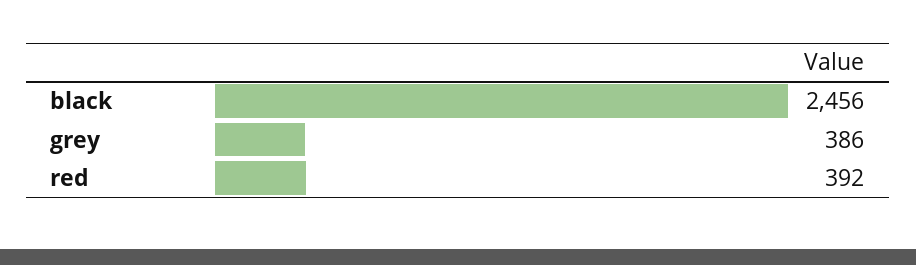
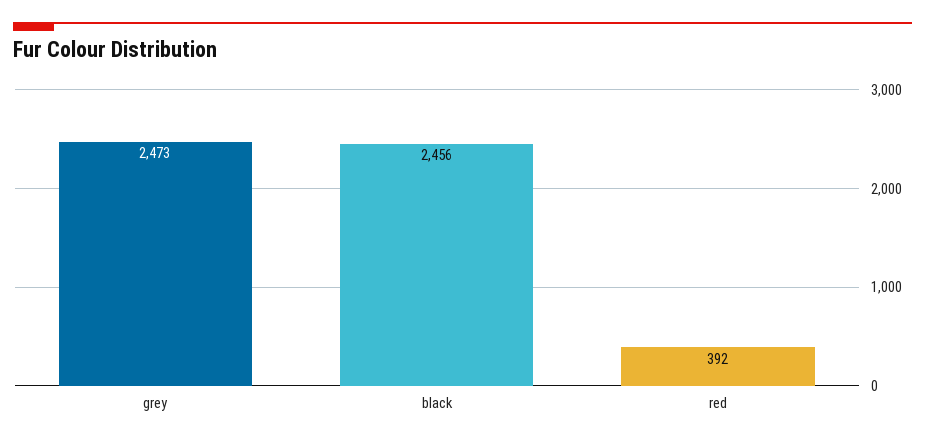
grey: 386 -> 2473

